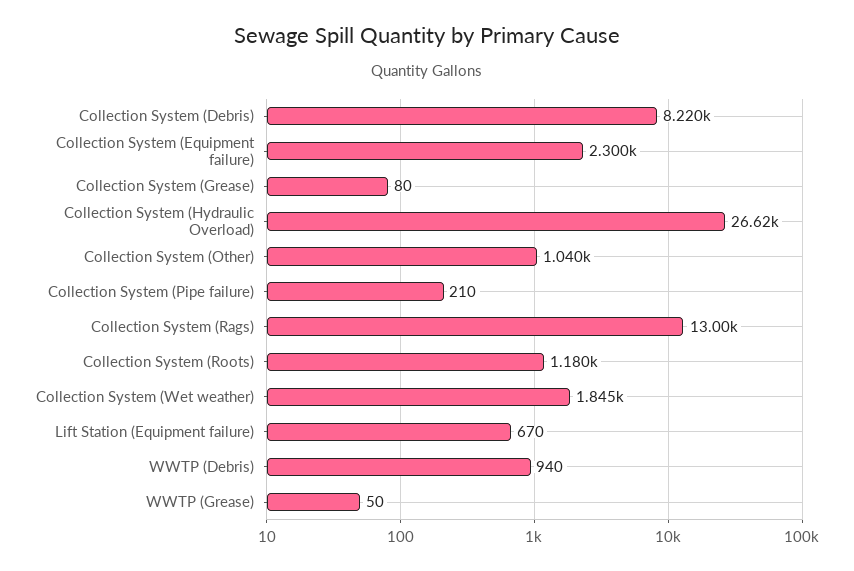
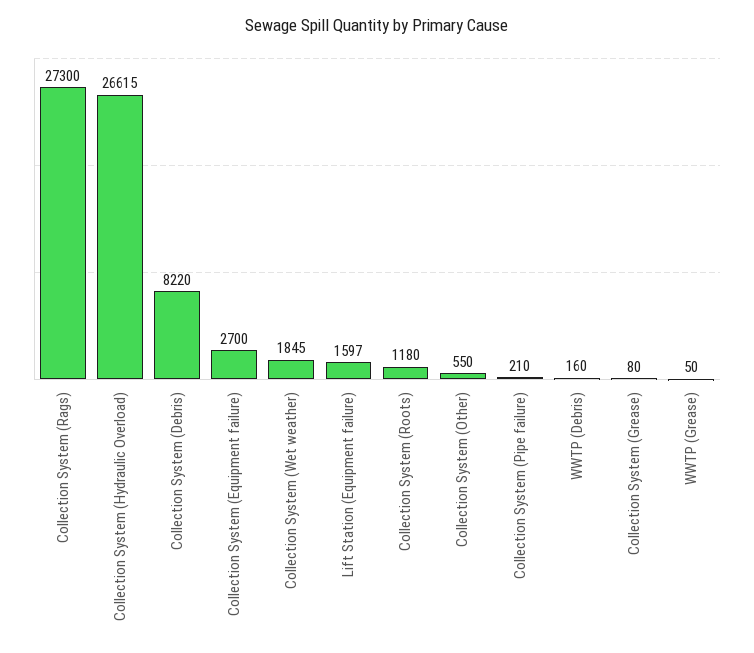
Collection System (Equipment failure): 2300 -> 2700
Collection System (Other): 1040 -> 550
Collection System (Rags): 13000 -> 27300
Lift Station (Equipment failure): 670 -> 1597
WWTP (Debris): 940 -> 160

